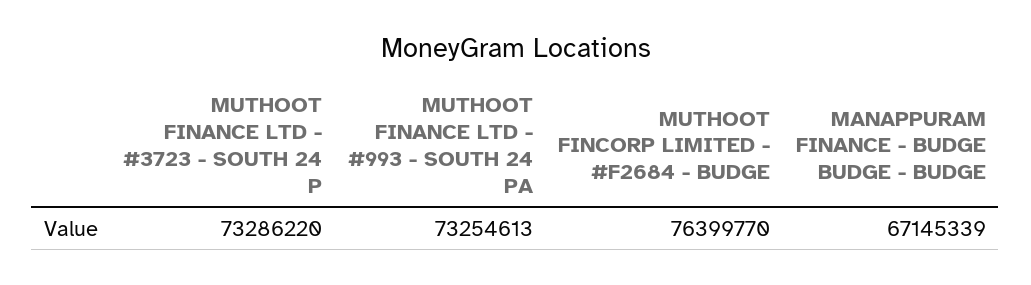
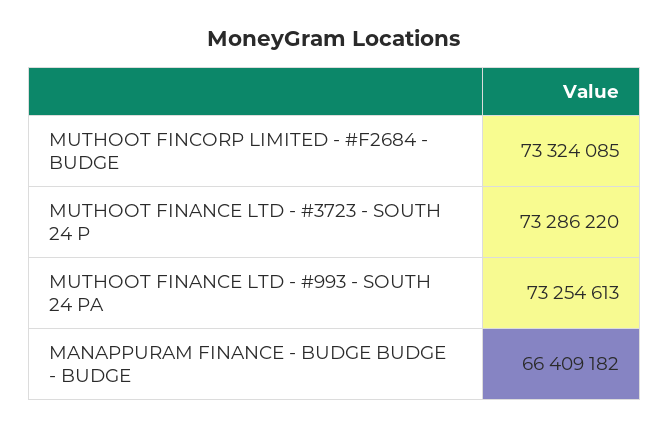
MUTHOOT FINCORP LIMITED - #F2684 - BUDGE: 76399770 -> 73324085
MANAPPURAM FINANCE - BUDGE BUDGE - BUDGE: 67145339 -> 66409182

